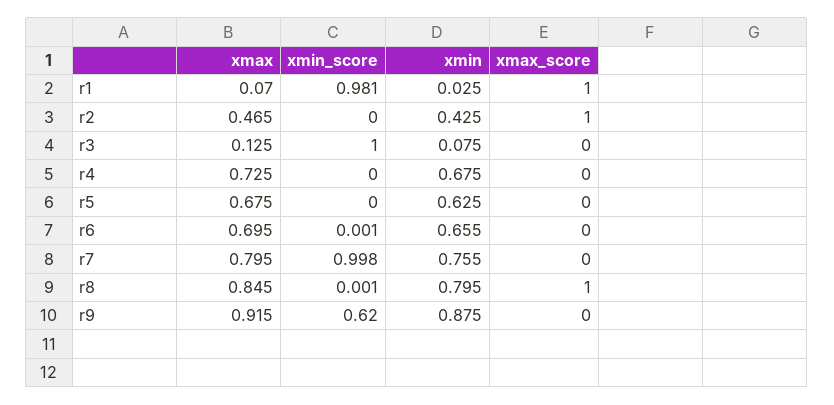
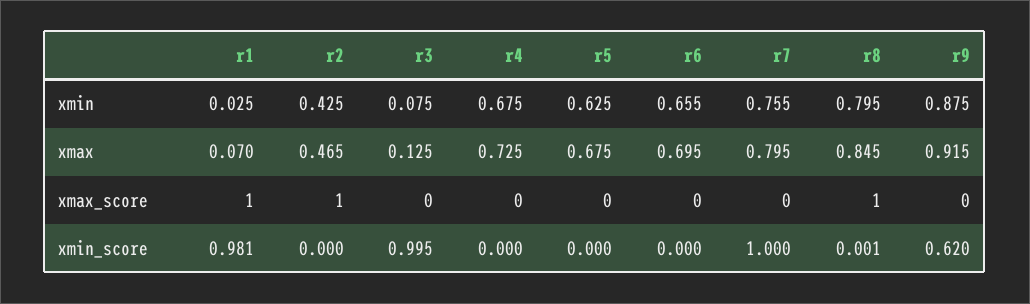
xmin_score, r3: 1 -> 0.995
xmin_score, r6: 0.001 -> 0
xmin_score, r7: 0.998 -> 1

